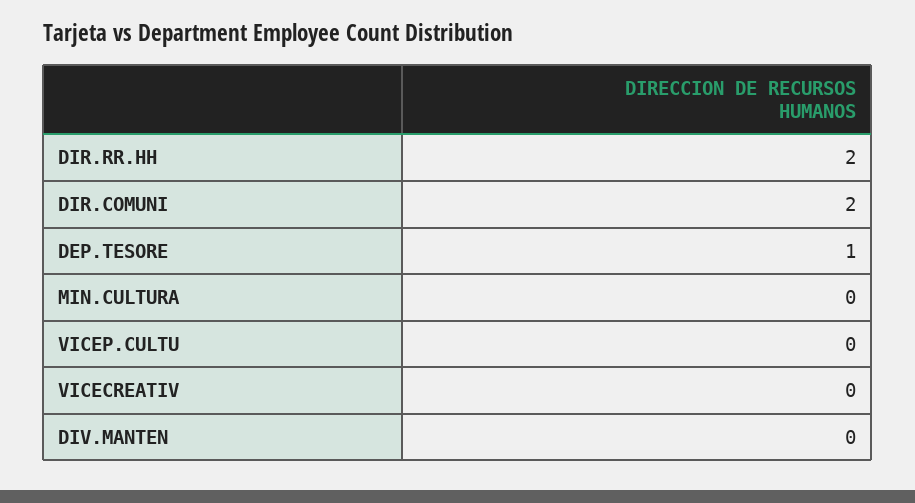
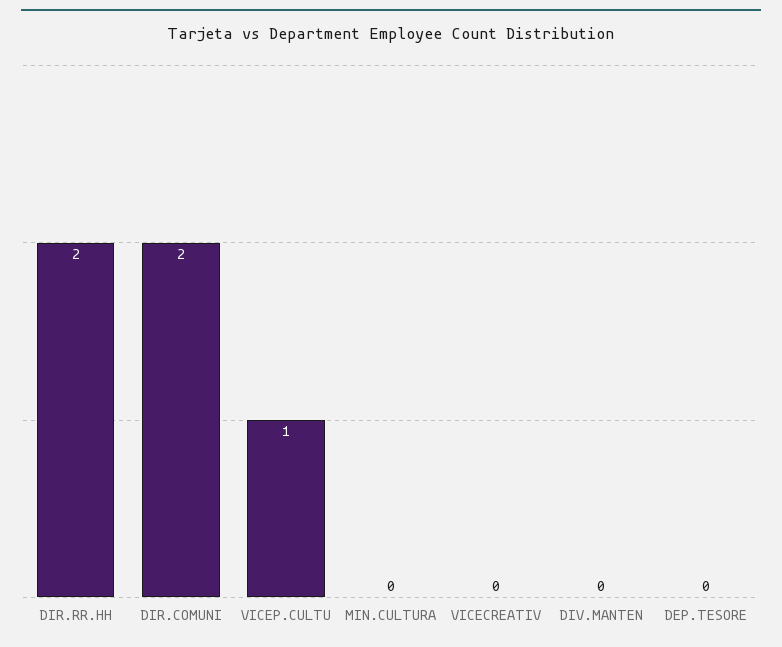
DEP.TESORE: 1 -> 0
VICEP.CULTU: 0 -> 1

